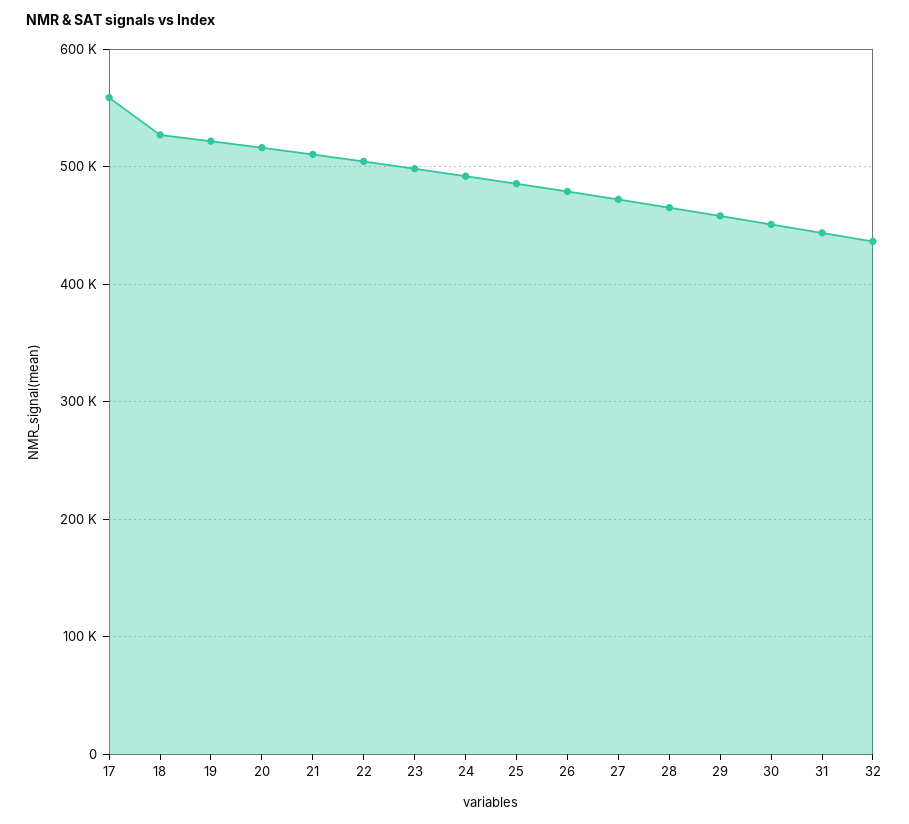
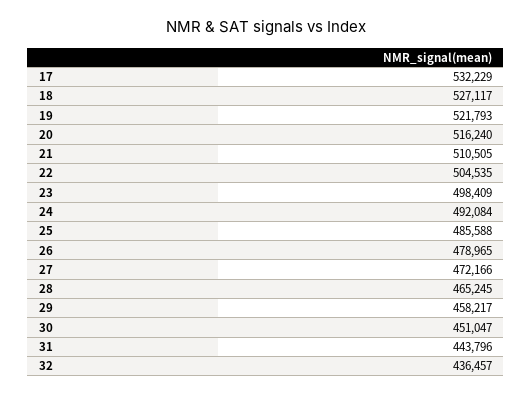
17: 560000 -> 532229

